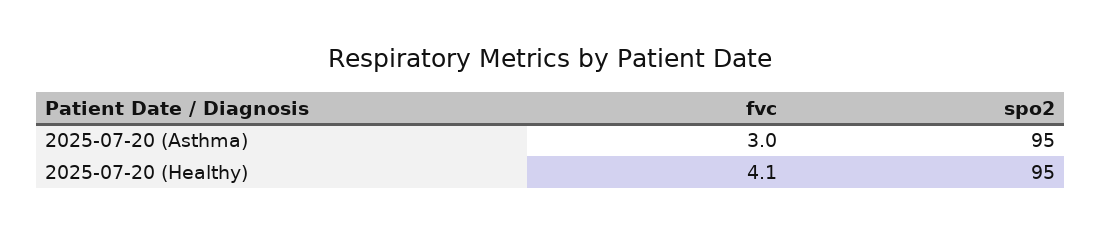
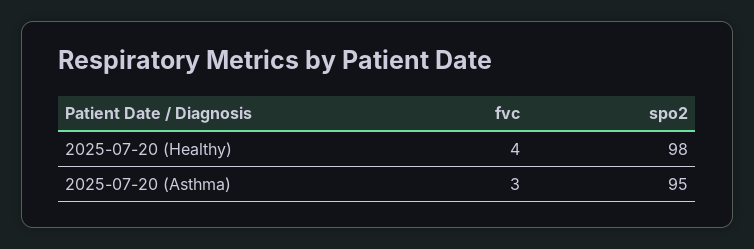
fvc, 2025-07-20 (Healthy): 4.1 -> 4
spo2, 2025-07-20 (Healthy): 95 -> 98

